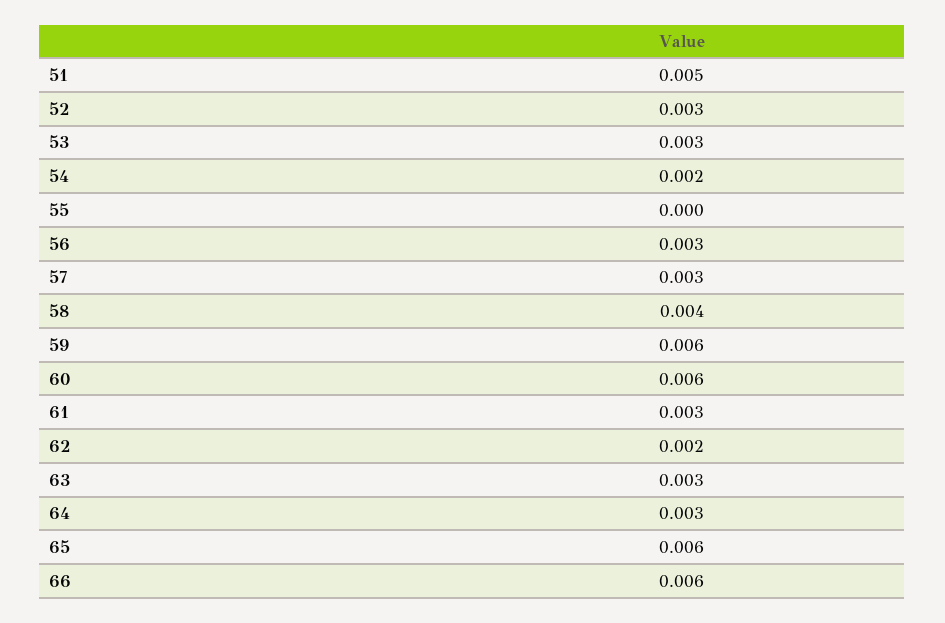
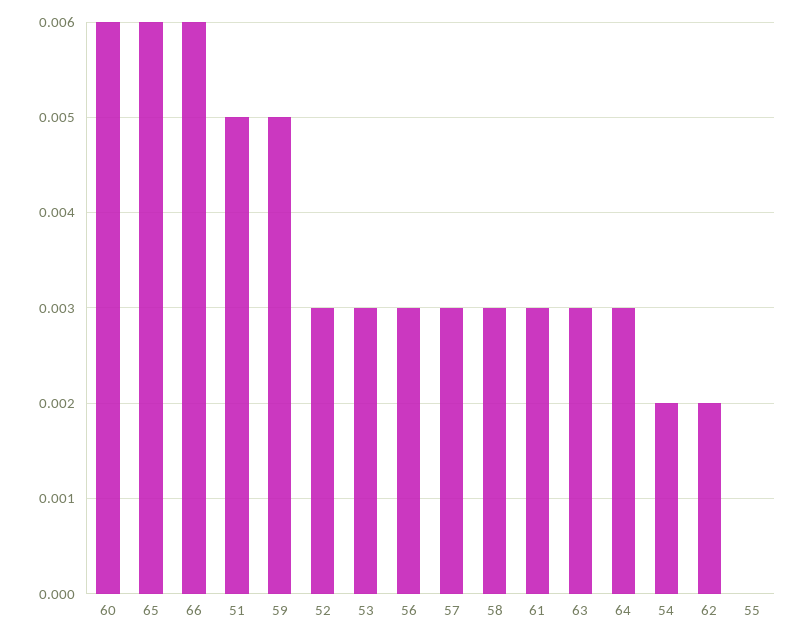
58: 0.004 -> 0.003
59: 0.006 -> 0.005

